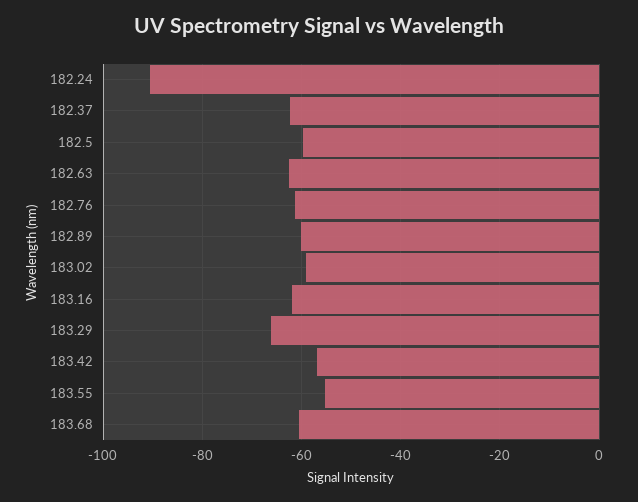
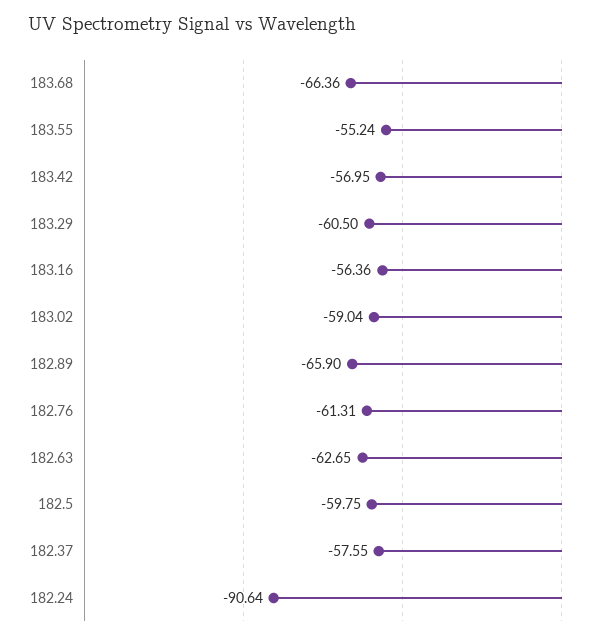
182.37: -62 -> -57.55
182.89: -60 -> -65.9
183.16: -62 -> -56.36
183.29: -66 -> -60.5
183.68: -60 -> -66.36

